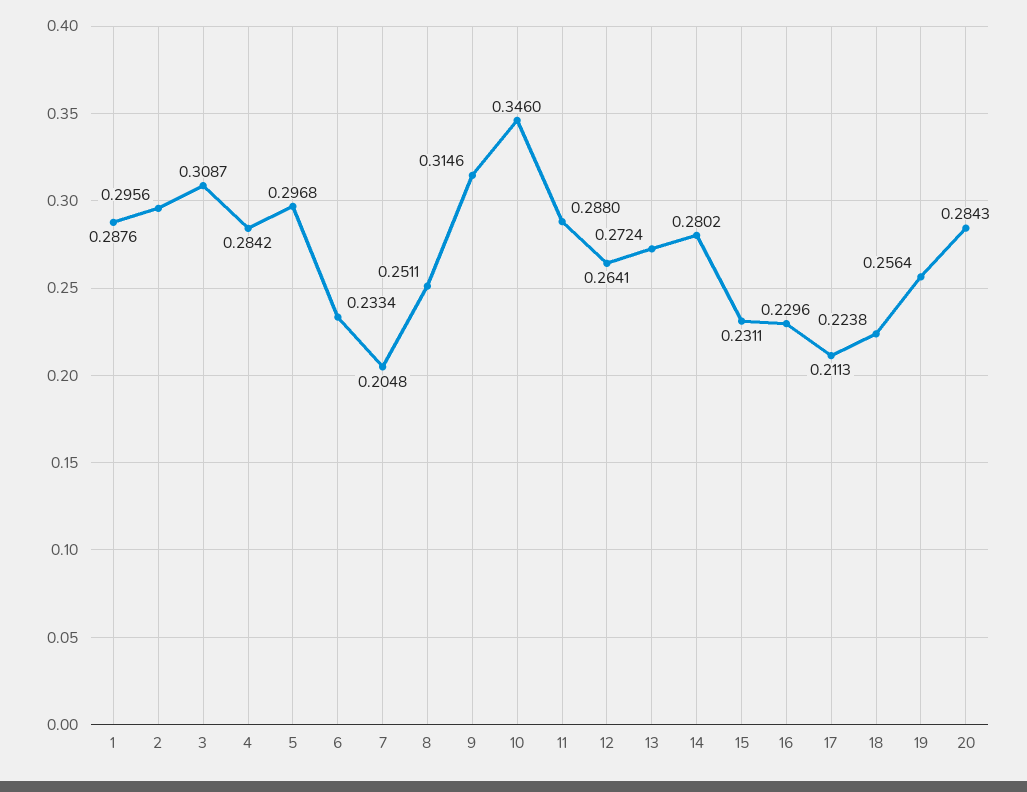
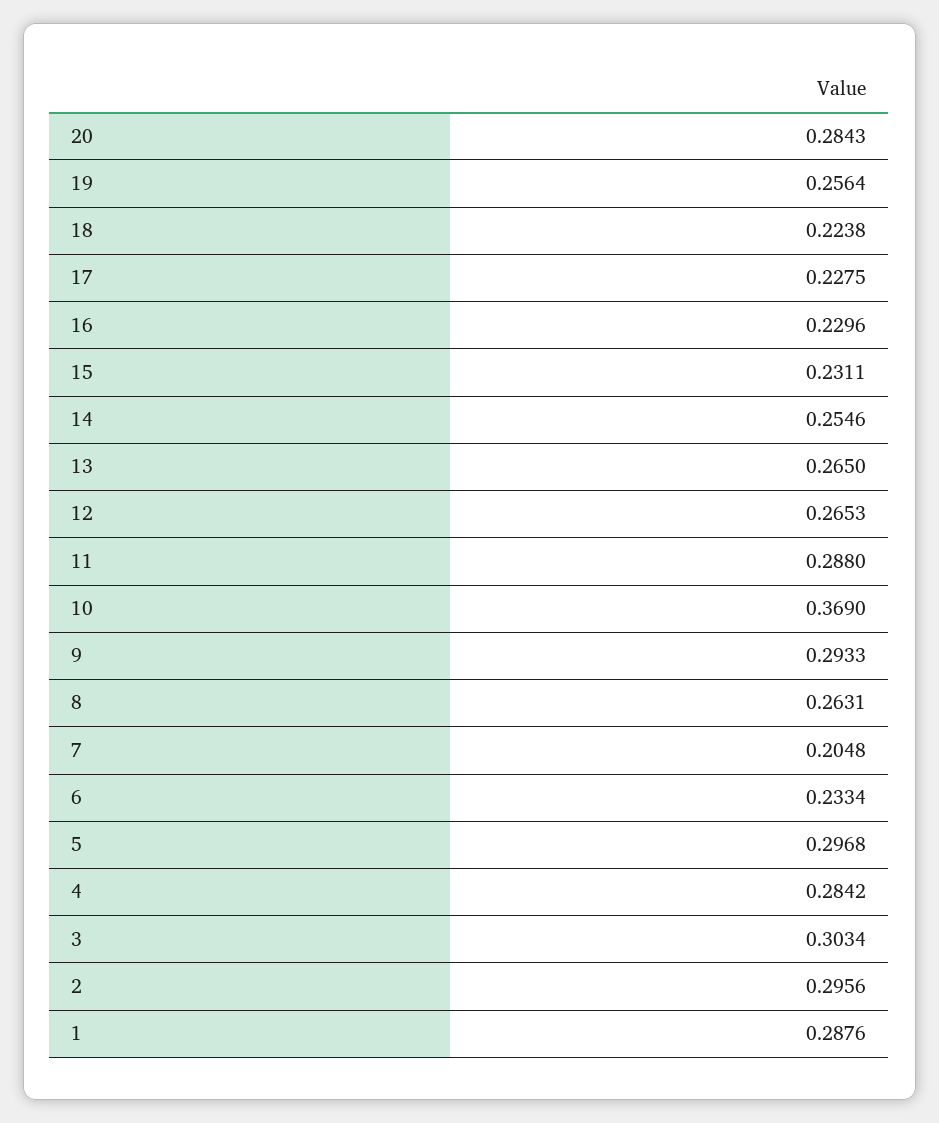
3: 0.3087 -> 0.3034
8: 0.2511 -> 0.2631
9: 0.3146 -> 0.2933
10: 0.346 -> 0.369
12: 0.2641 -> 0.2653
13: 0.2724 -> 0.265
14: 0.2802 -> 0.2546
17: 0.2113 -> 0.2275

